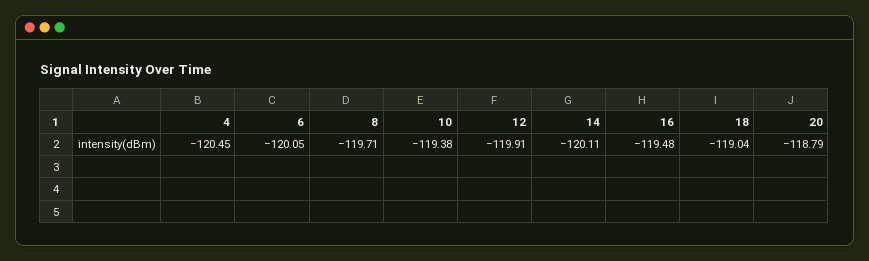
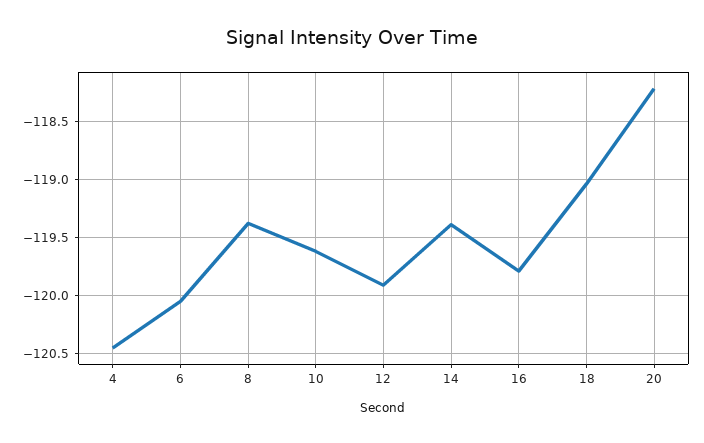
8: -119.71 -> -119.4
10: -119.38 -> -119.6
14: -120.11 -> -119.4
16: -119.48 -> -119.8
20: -118.79 -> -118.2

